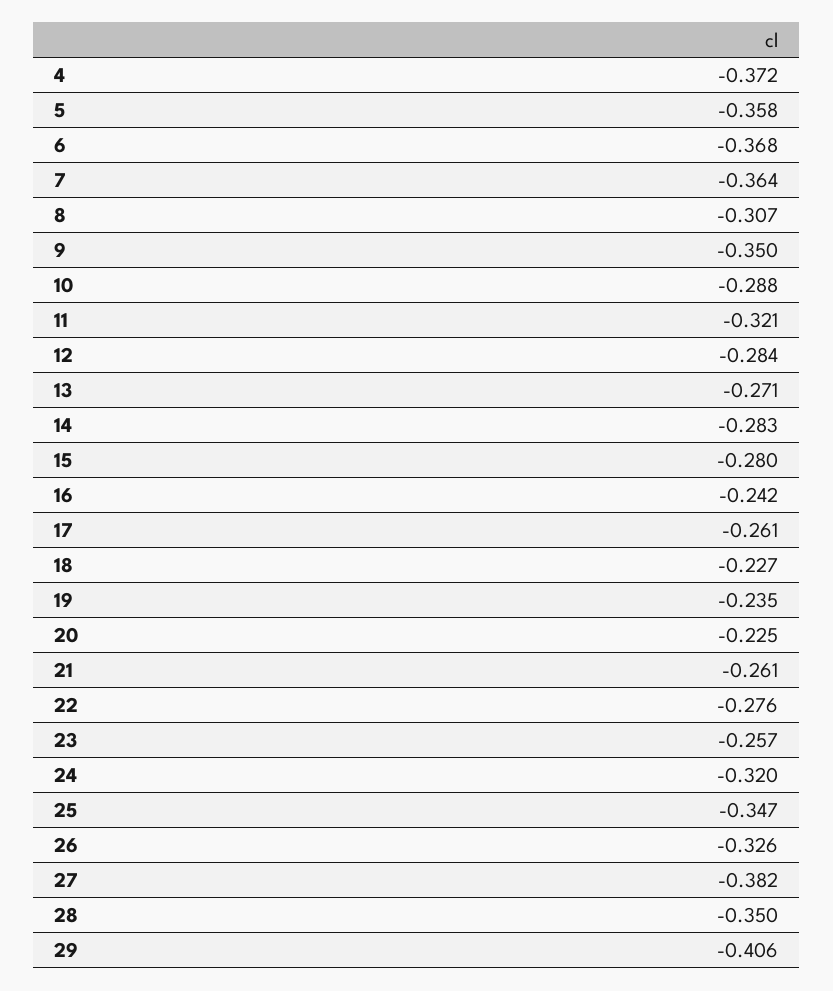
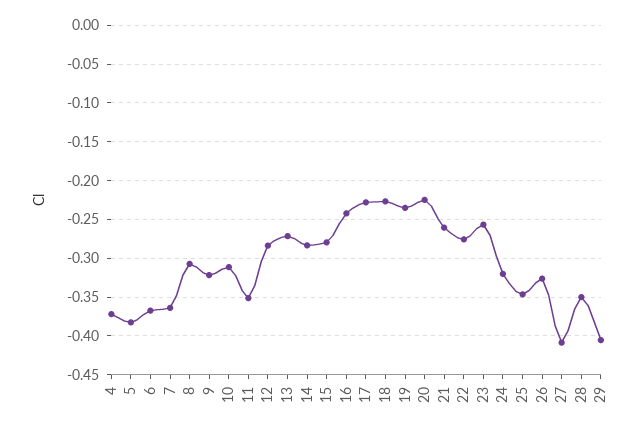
5: -0.358 -> -0.38
9: -0.35 -> -0.32
10: -0.288 -> -0.31
11: -0.321 -> -0.35
17: -0.261 -> -0.23
27: -0.382 -> -0.41

